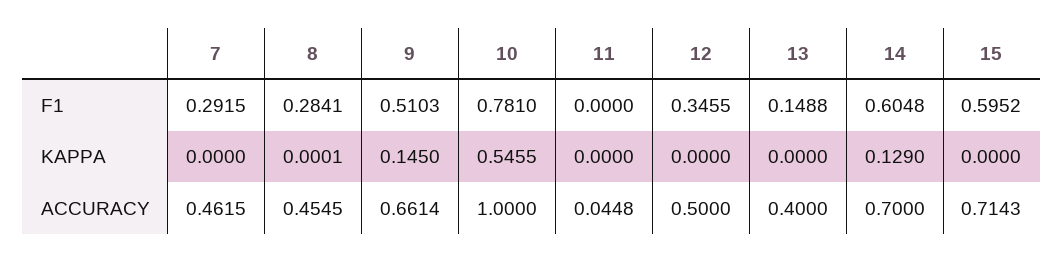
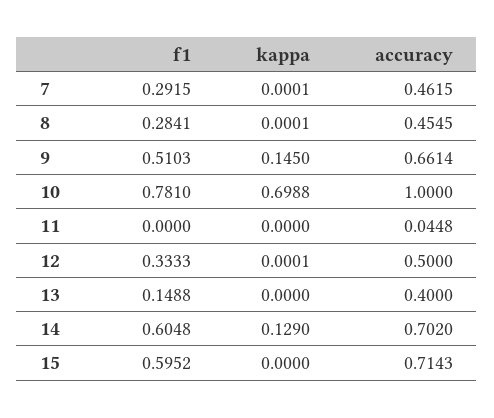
12, F1: 0.3455 -> 0.3333
7, KAPPA: 0 -> 0.0001
10, KAPPA: 0.5455 -> 0.6988
12, KAPPA: 0 -> 0.0001
14, ACCURACY: 0.7 -> 0.702

